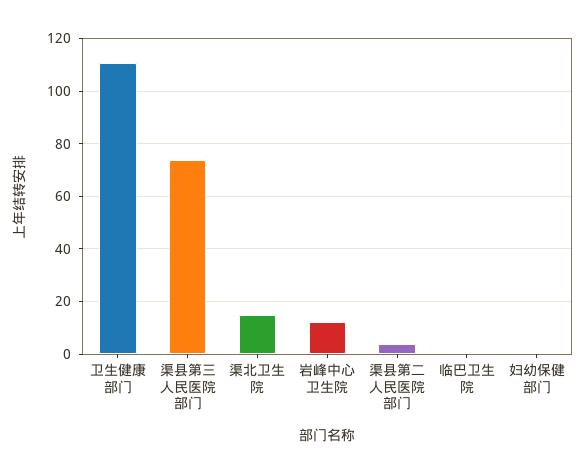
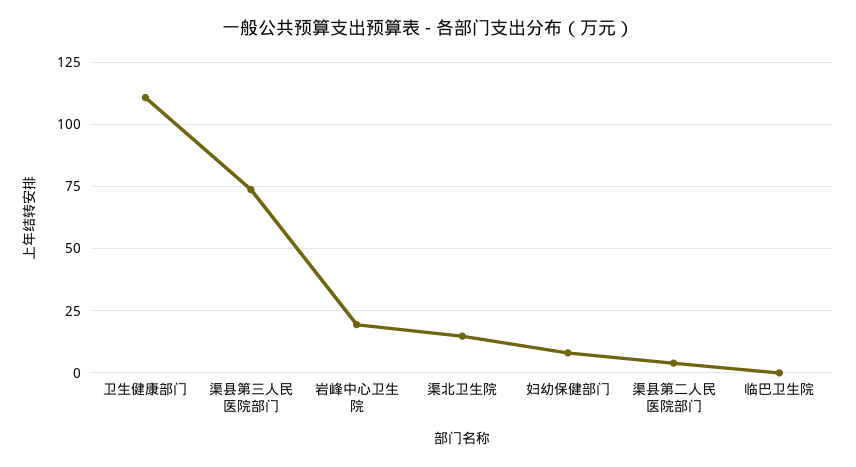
岩峰中心卫生院: 12.5 -> 20
妇幼保健部门: 0 -> 7.5

